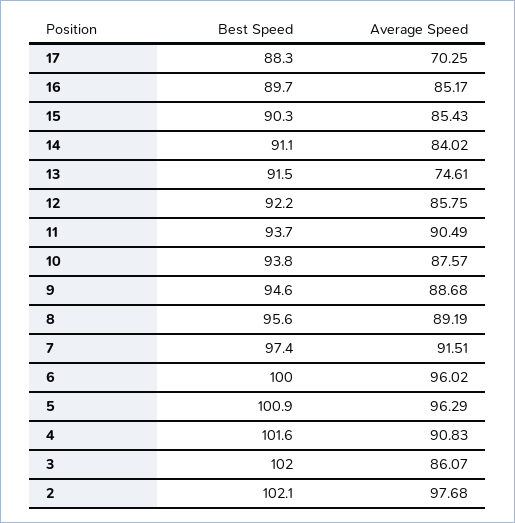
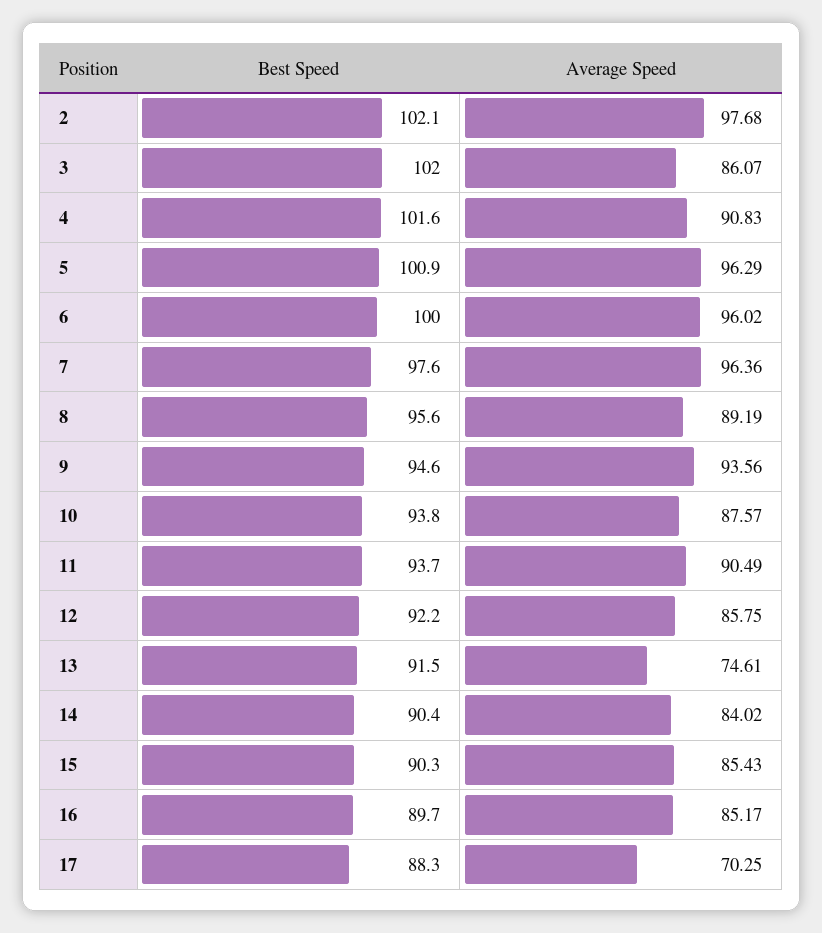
Best Speed, 14: 91.1 -> 90.4
Average Speed, 9: 88.68 -> 93.56
Best Speed, 7: 97.4 -> 97.6
Average Speed, 7: 91.51 -> 96.36

